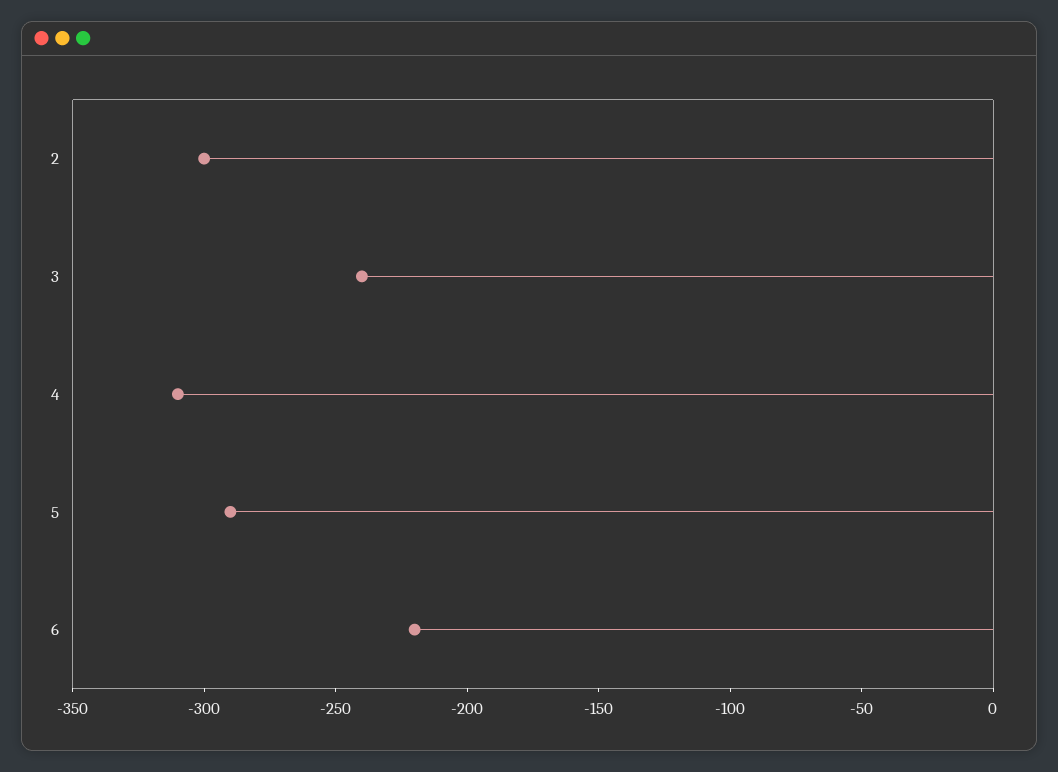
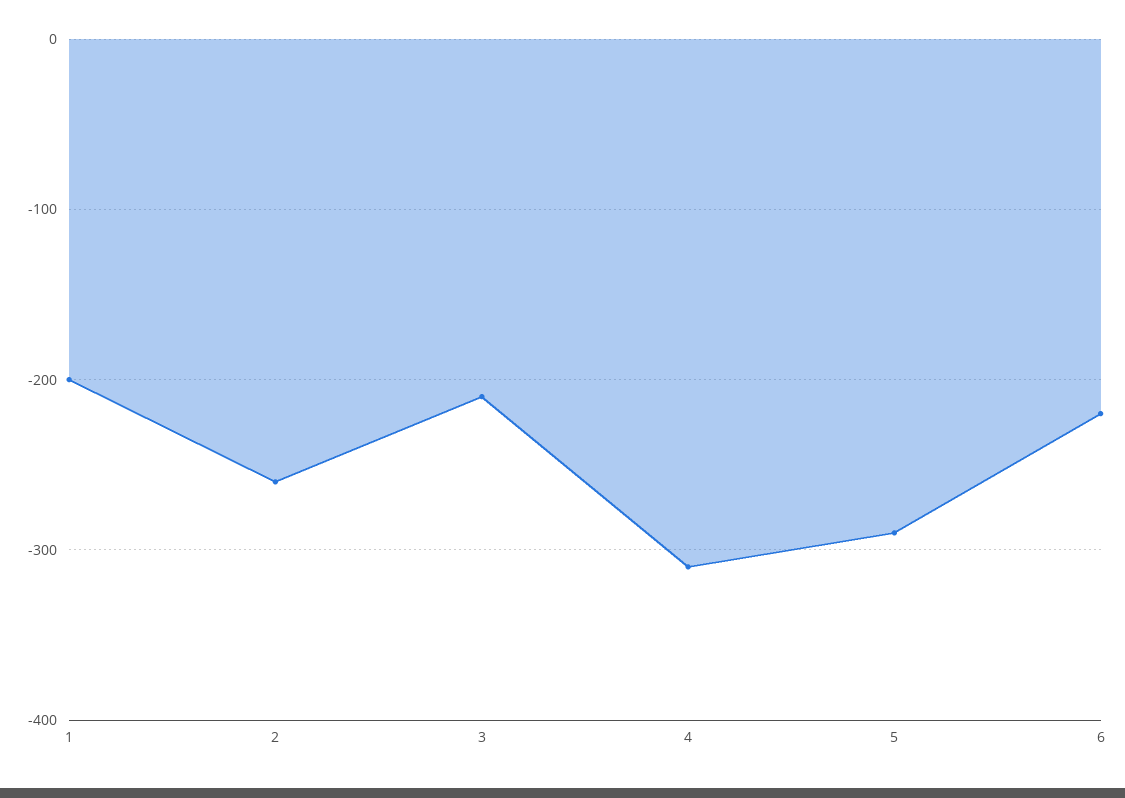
2: -300 -> -260
3: -240 -> -210
1: none -> -200

